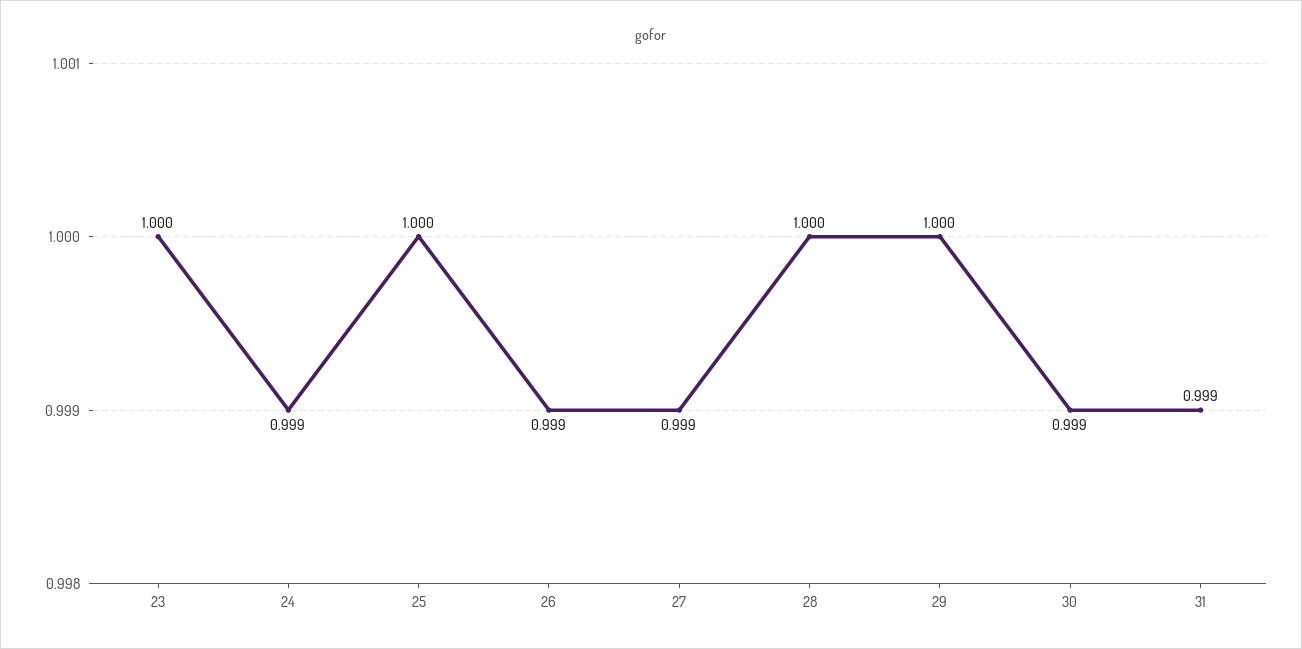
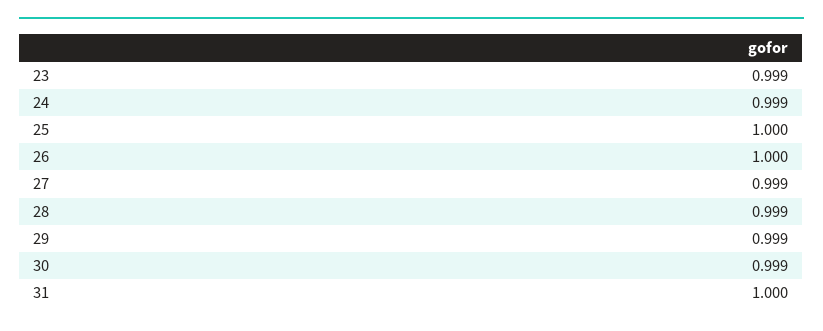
23: 1 -> 0.999
26: 0.999 -> 1
28: 1 -> 0.999
29: 1 -> 0.999
31: 0.999 -> 1

